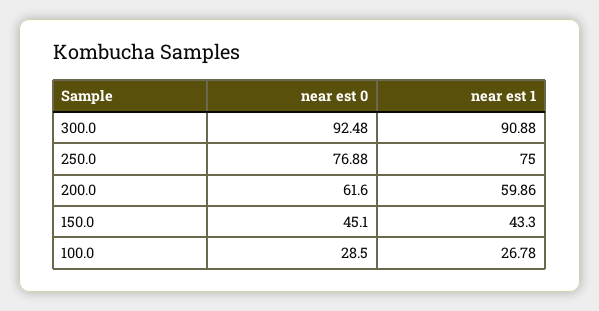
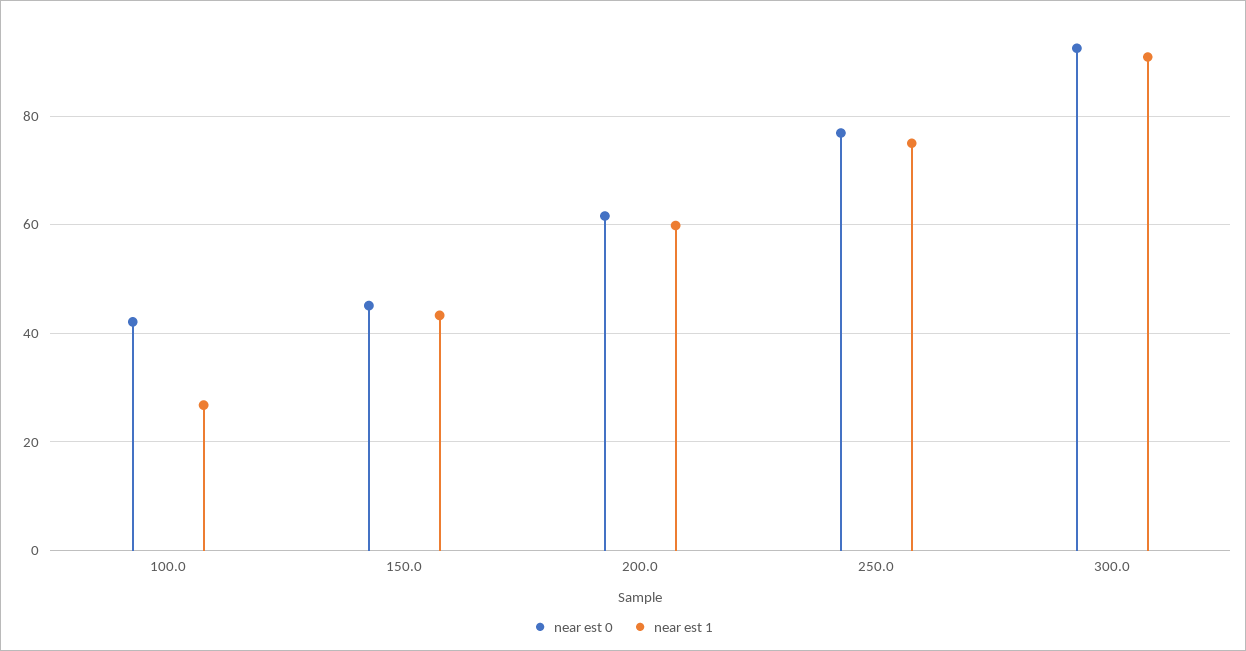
near est 0, 100.0: 28.5 -> 42

